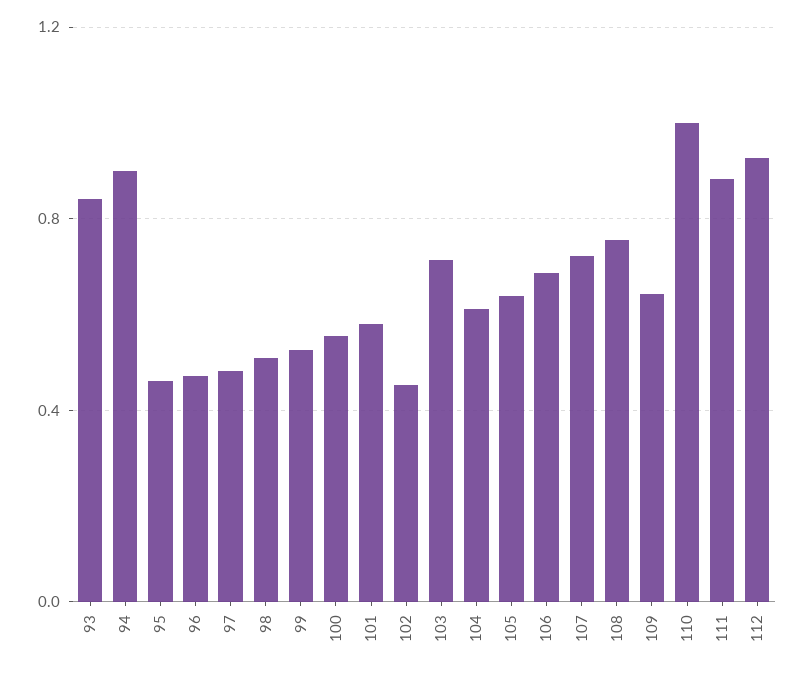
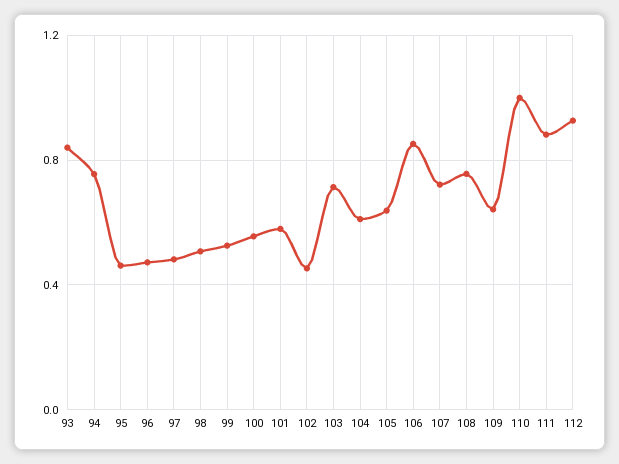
94: 0.9 -> 0.75
106: 0.7 -> 0.85

